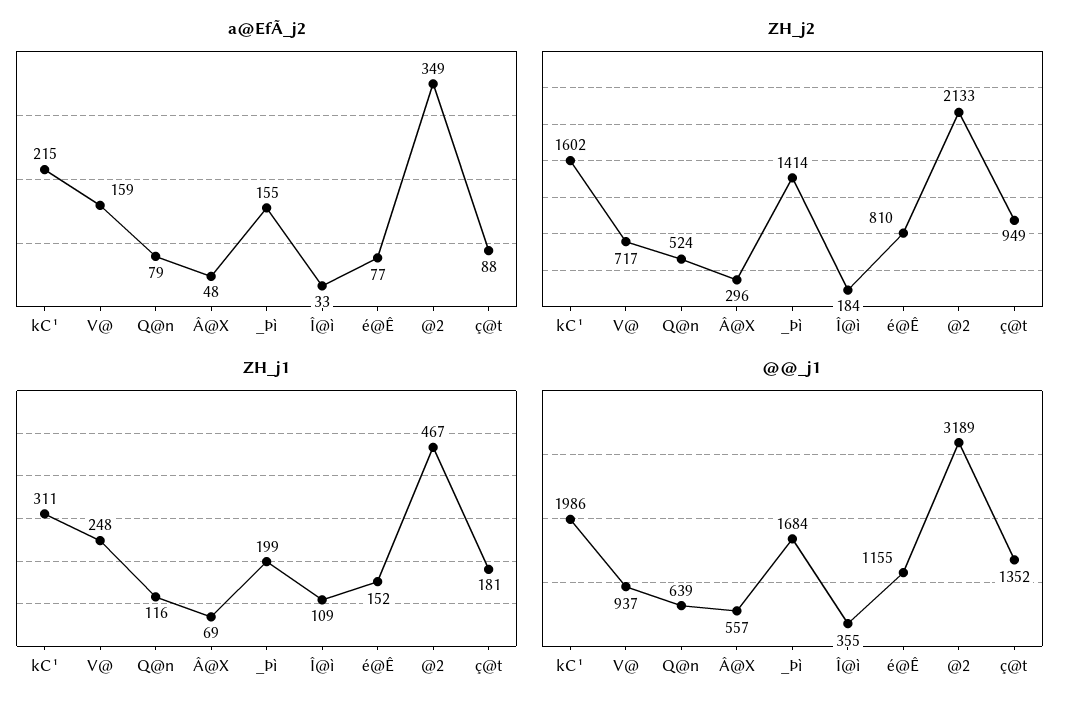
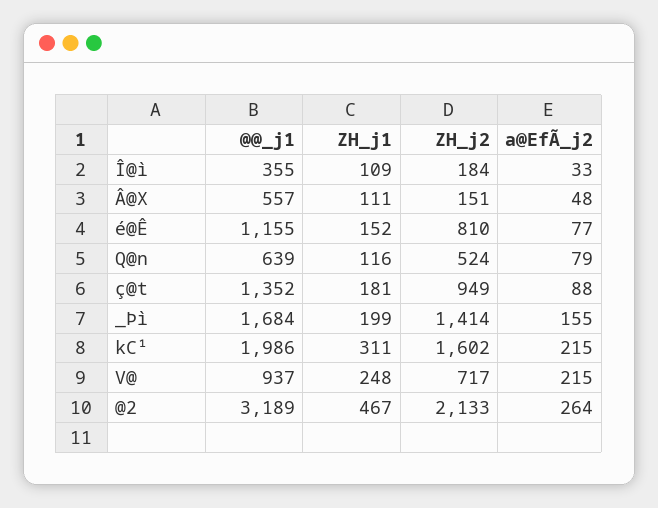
a@EfÃ_j2, V@: 159 -> 215
a@EfÃ_j2, @2: 349 -> 264
ZH_j2, Â@X: 296 -> 151
ZH_j1, Â@X: 69 -> 111

